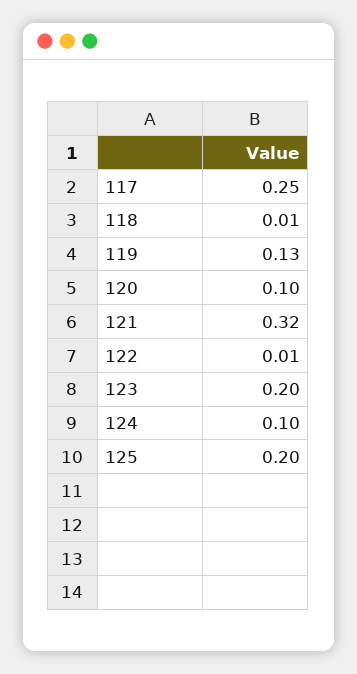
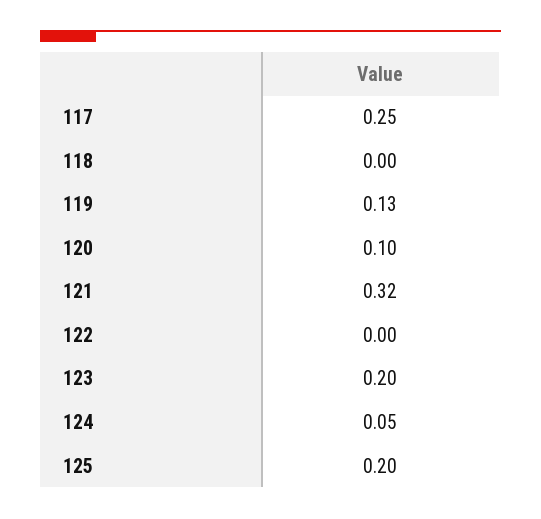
118: 0.01 -> 0
122: 0.01 -> 0
124: 0.1 -> 0.05

